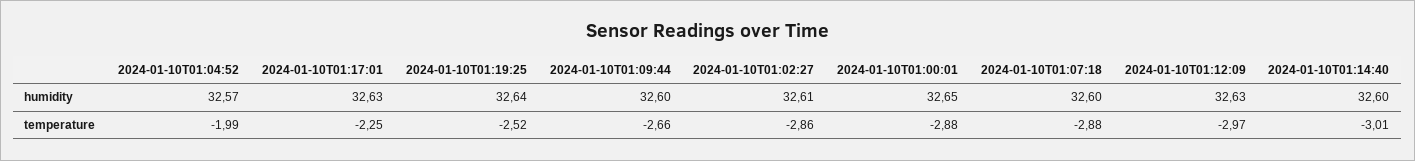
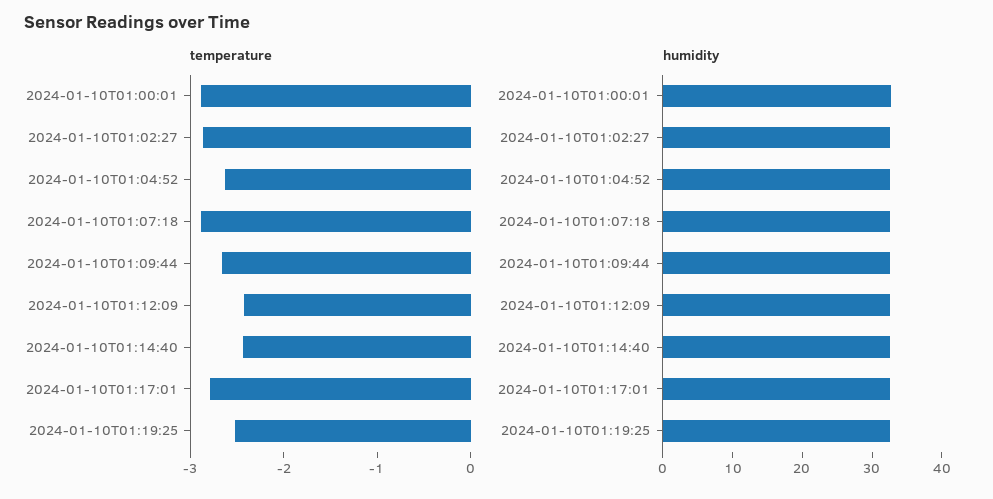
temperature, 2024-01-10T01:04:52: -1.99 -> -2.6
temperature, 2024-01-10T01:17:01: -2.25 -> -2.8
temperature, 2024-01-10T01:12:09: -2.97 -> -2.4
temperature, 2024-01-10T01:14:40: -3.01 -> -2.4

